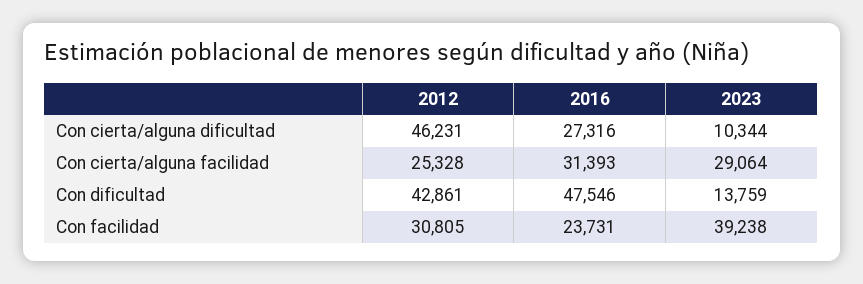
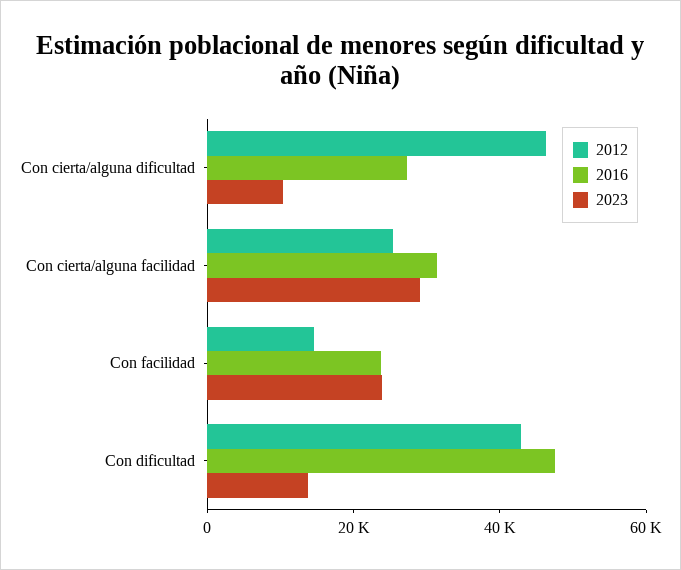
2012, Con facilidad: 30805 -> 15000
2023, Con facilidad: 39238 -> 25000

